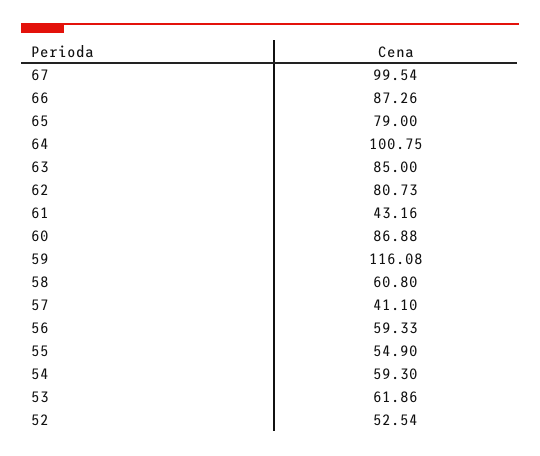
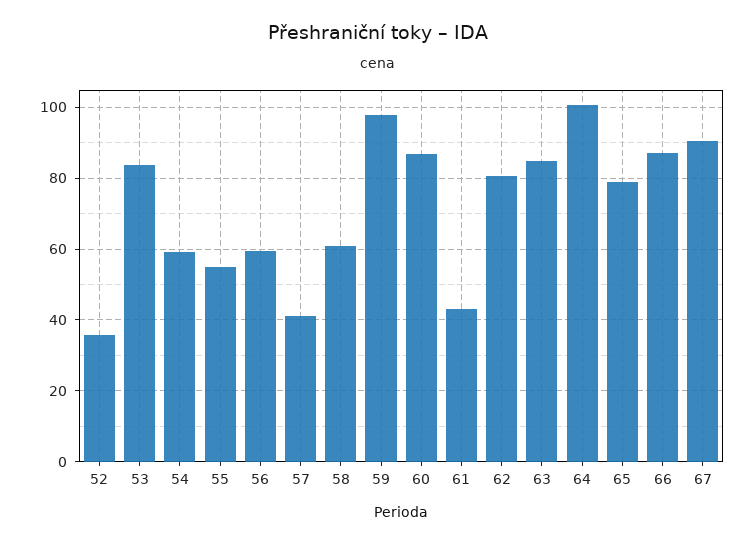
67: 99.54 -> 90
59: 116.08 -> 98
53: 61.86 -> 84
52: 52.54 -> 36

